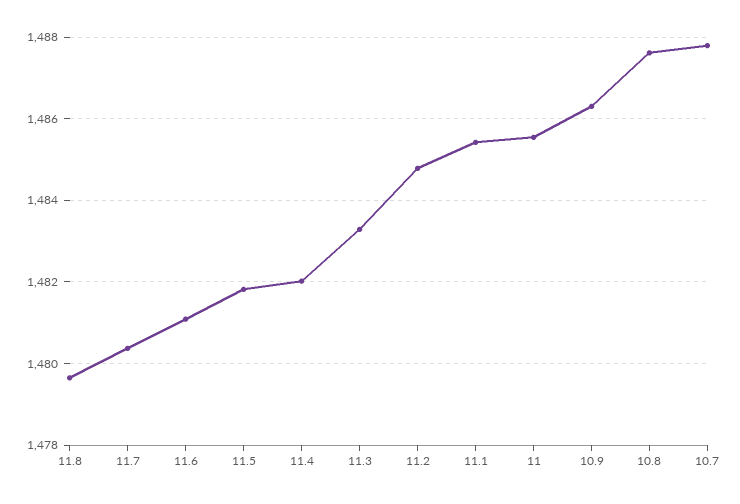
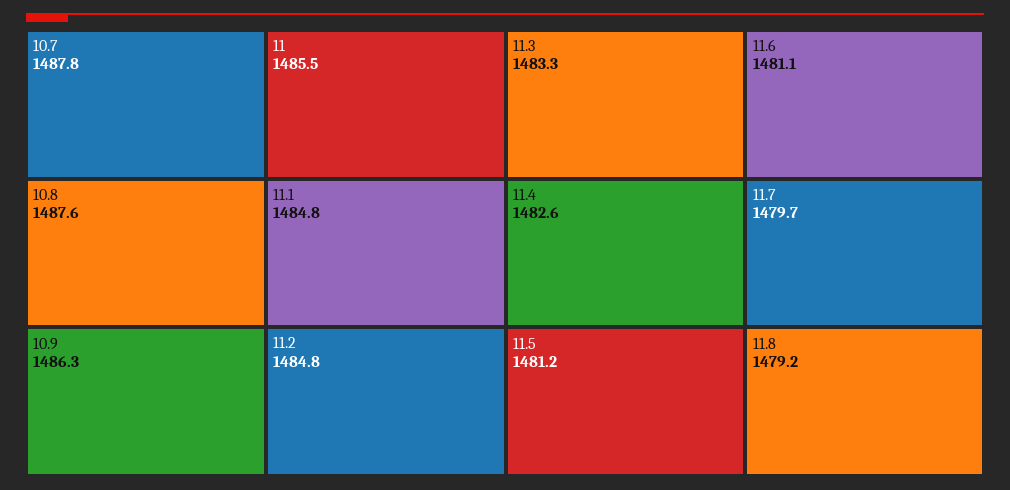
11.8: 1479.6 -> 1479.2
11.7: 1480.4 -> 1479.7
11.5: 1481.8 -> 1481.2
11.4: 1482 -> 1482.6
11.1: 1485.4 -> 1484.8

